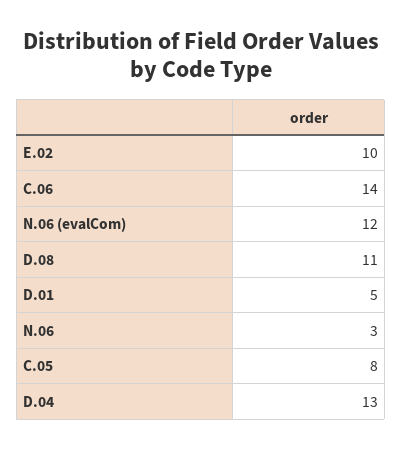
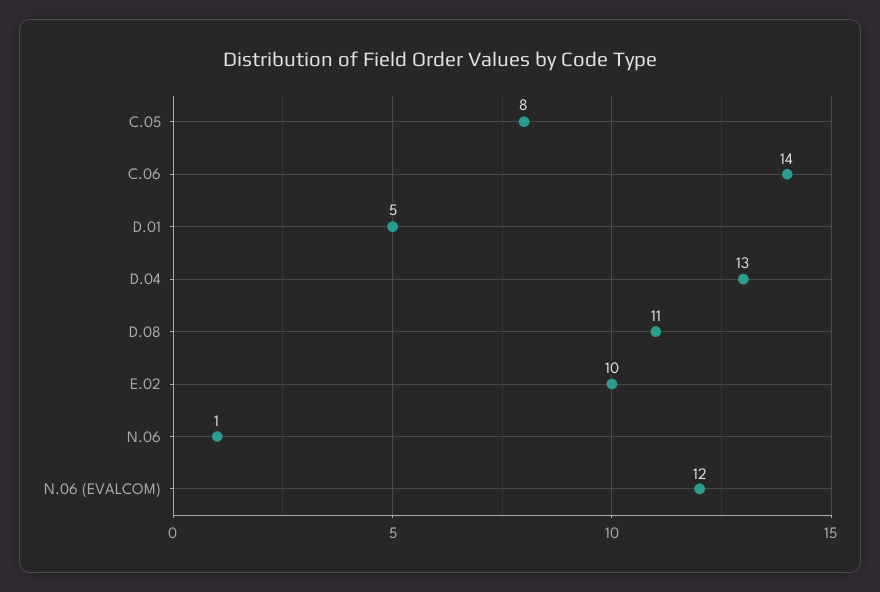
N.06: 3 -> 1

